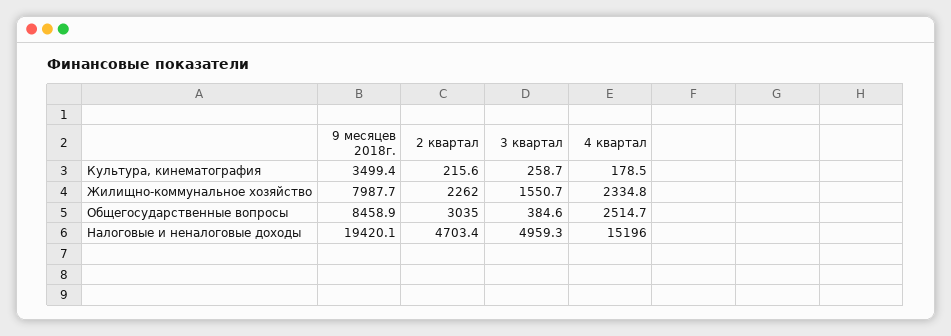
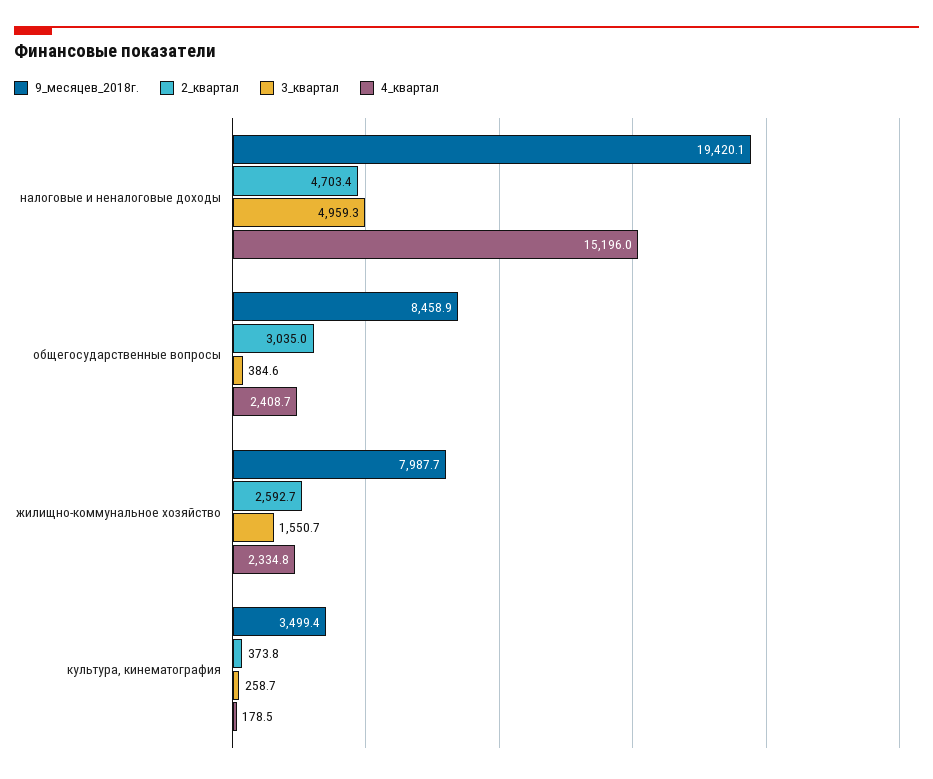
2 квартал, Культура, кинематография: 215.6 -> 373.8
2 квартал, Жилищно-коммунальное хозяйство: 2262 -> 2592.7
4 квартал, Общегосударственные вопросы: 2514.7 -> 2408.7

